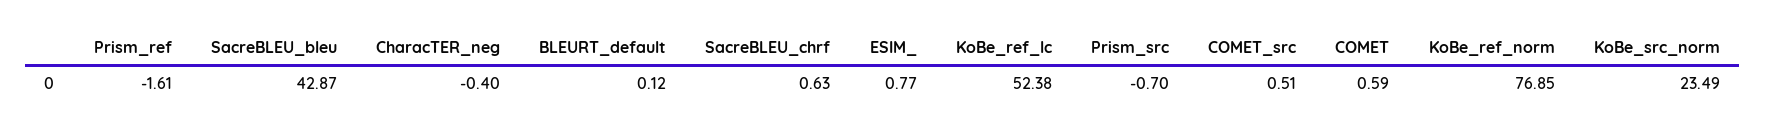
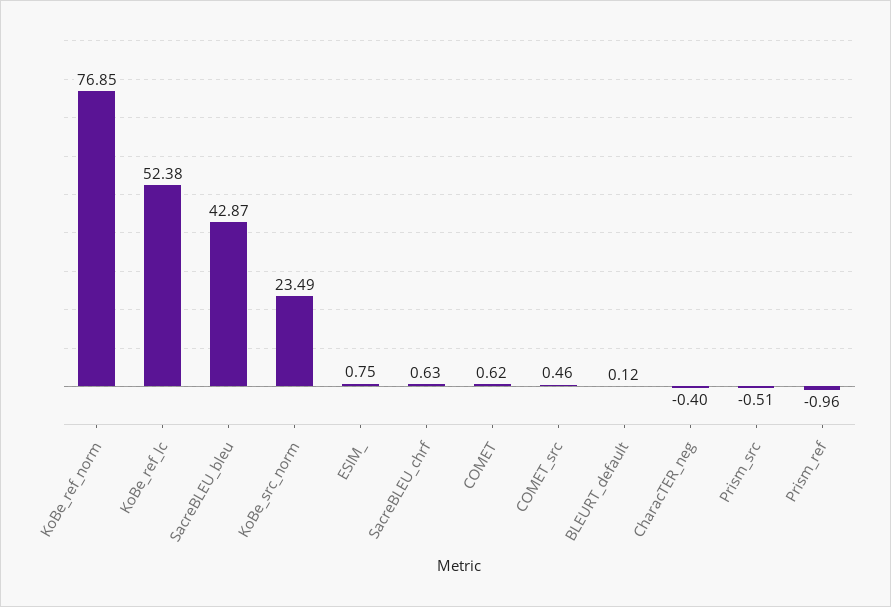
Prism_ref: -1.61 -> -0.96
ESIM_: 0.77 -> 0.75
Prism_src: -0.7 -> -0.51
COMET_src: 0.51 -> 0.46
COMET: 0.59 -> 0.62

